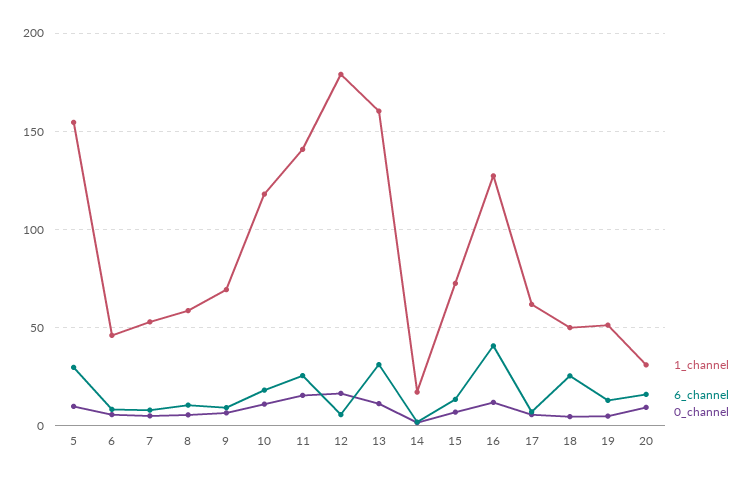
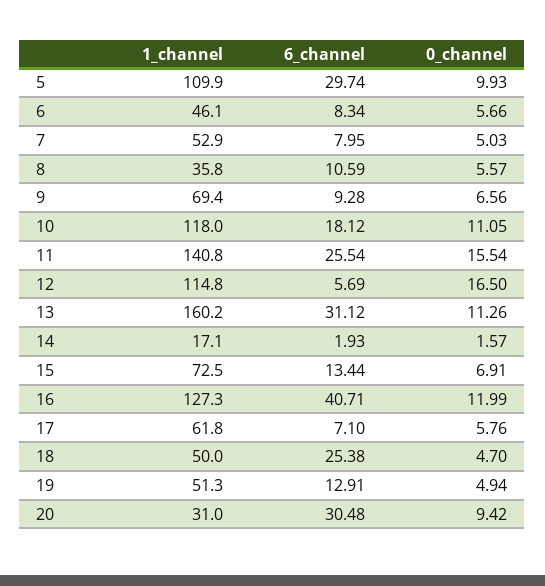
1_channel, 5: 155 -> 109.9
1_channel, 8: 60 -> 35.8
1_channel, 12: 180 -> 114.8
6_channel, 20: 15 -> 30.48

